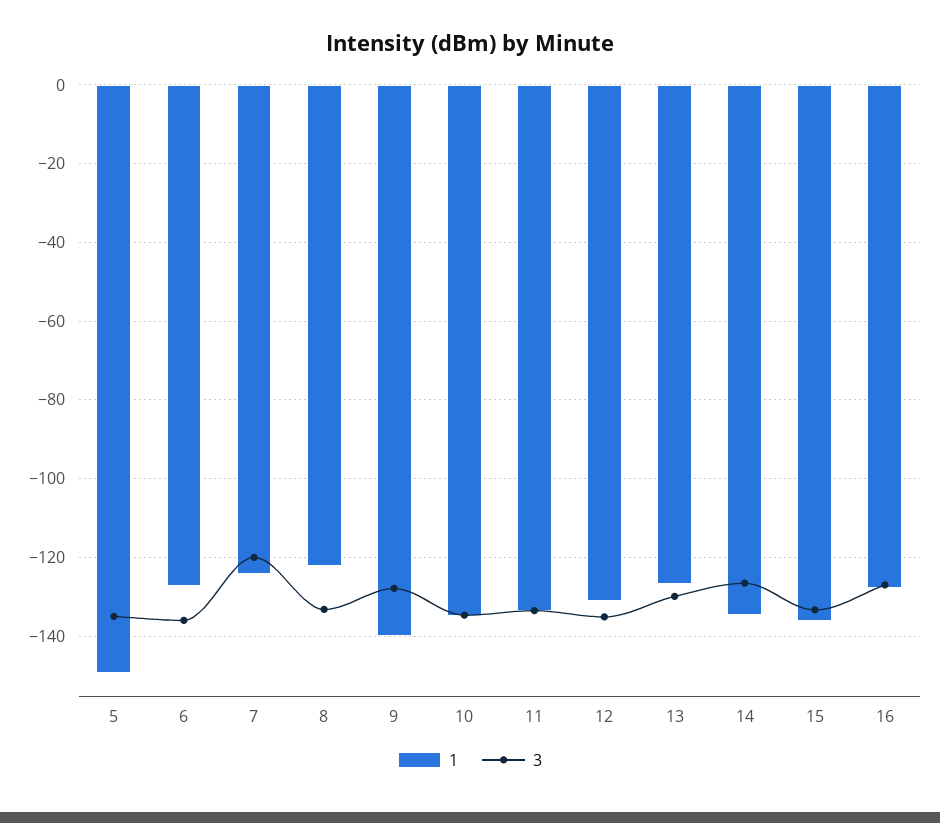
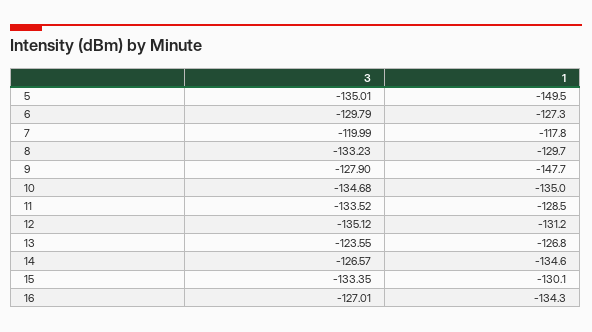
3, 6: -136 -> -129.79
1, 7: -124 -> -117.8
1, 8: -122 -> -129.7
1, 9: -140 -> -147.7
1, 11: -134 -> -128.5
3, 13: -130 -> -123.55
1, 15: -136 -> -130.1
1, 16: -128 -> -134.3

